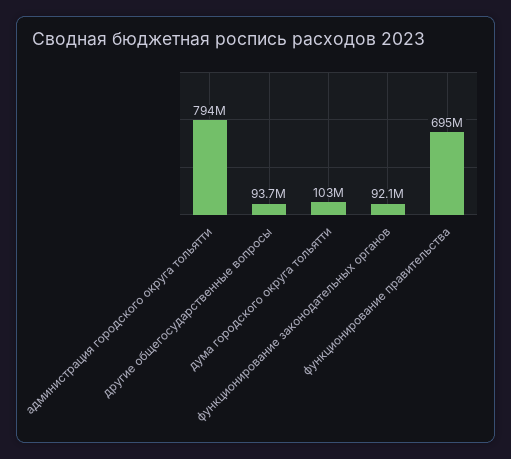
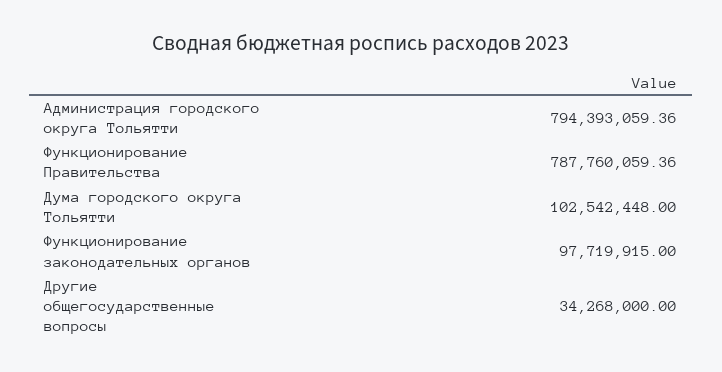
другие общегосударственные вопросы: 93700000 -> 34268000
функционирование законодательных органов: 92100000 -> 97719915
функционирование правительства: 695000000 -> 787760059.36

